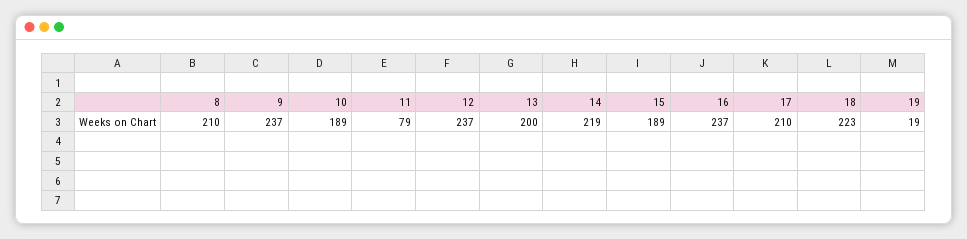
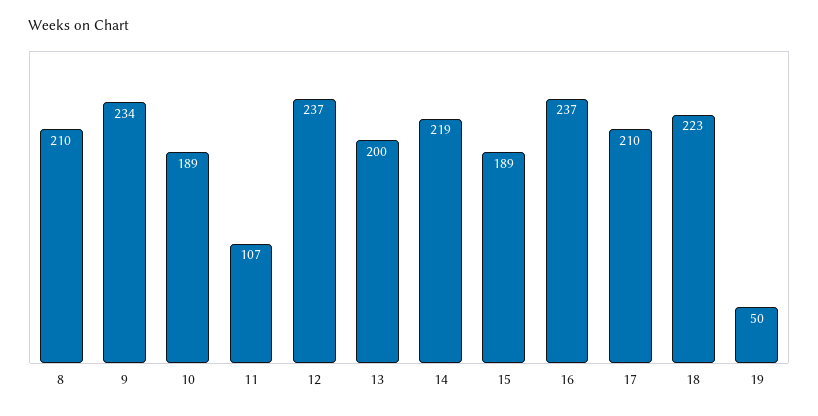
9: 237 -> 234
11: 79 -> 107
19: 19 -> 50

